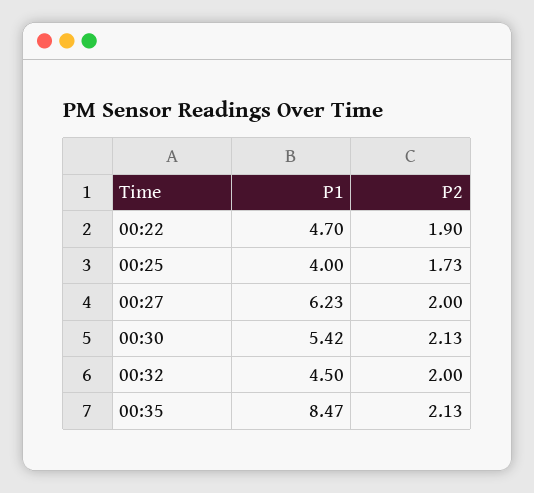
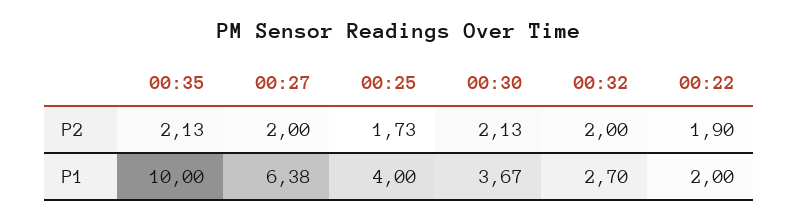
P1, 00:22: 4.7 -> 2
P1, 00:27: 6.23 -> 6.38
P1, 00:30: 5.42 -> 3.67
P1, 00:32: 4.5 -> 2.7
P1, 00:35: 8.47 -> 10

